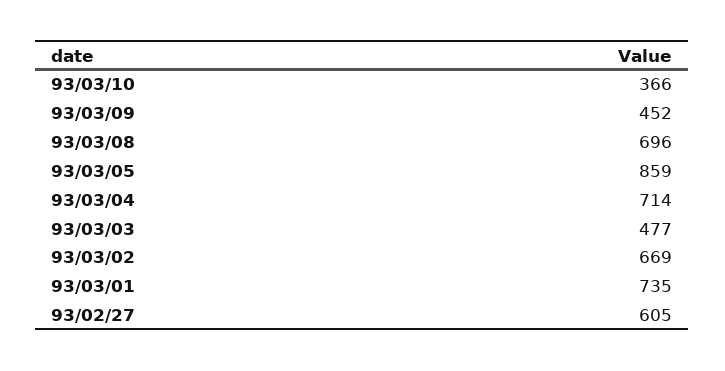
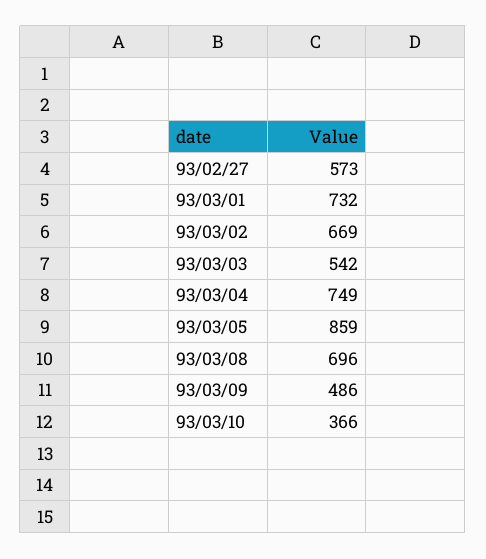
93/03/09: 452 -> 486
93/03/04: 714 -> 749
93/03/03: 477 -> 542
93/03/01: 735 -> 732
93/02/27: 605 -> 573

